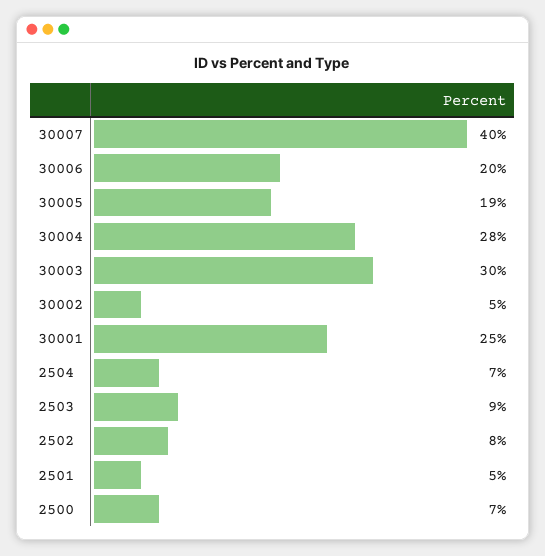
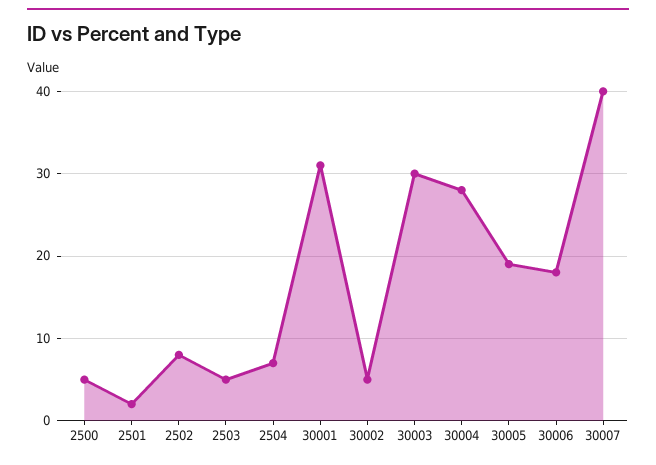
30006: 20 -> 18
30001: 25 -> 31
2503: 9 -> 5
2501: 5 -> 2
2500: 7 -> 5

